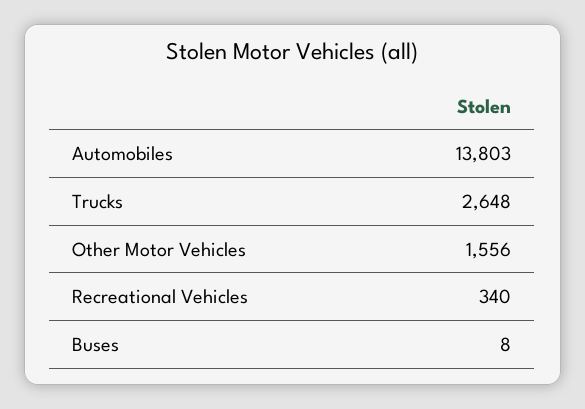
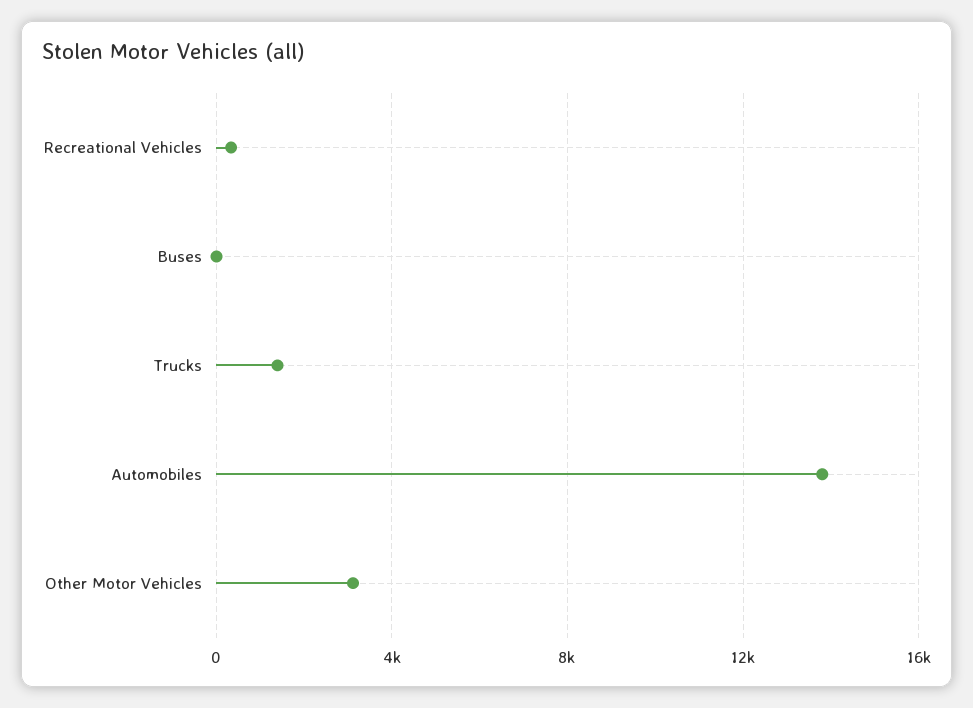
Trucks: 2648 -> 1500
Other Motor Vehicles: 1556 -> 3000

